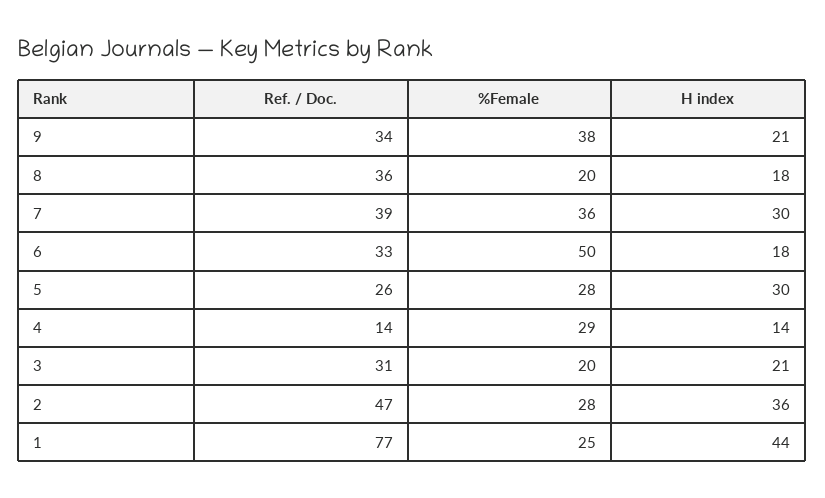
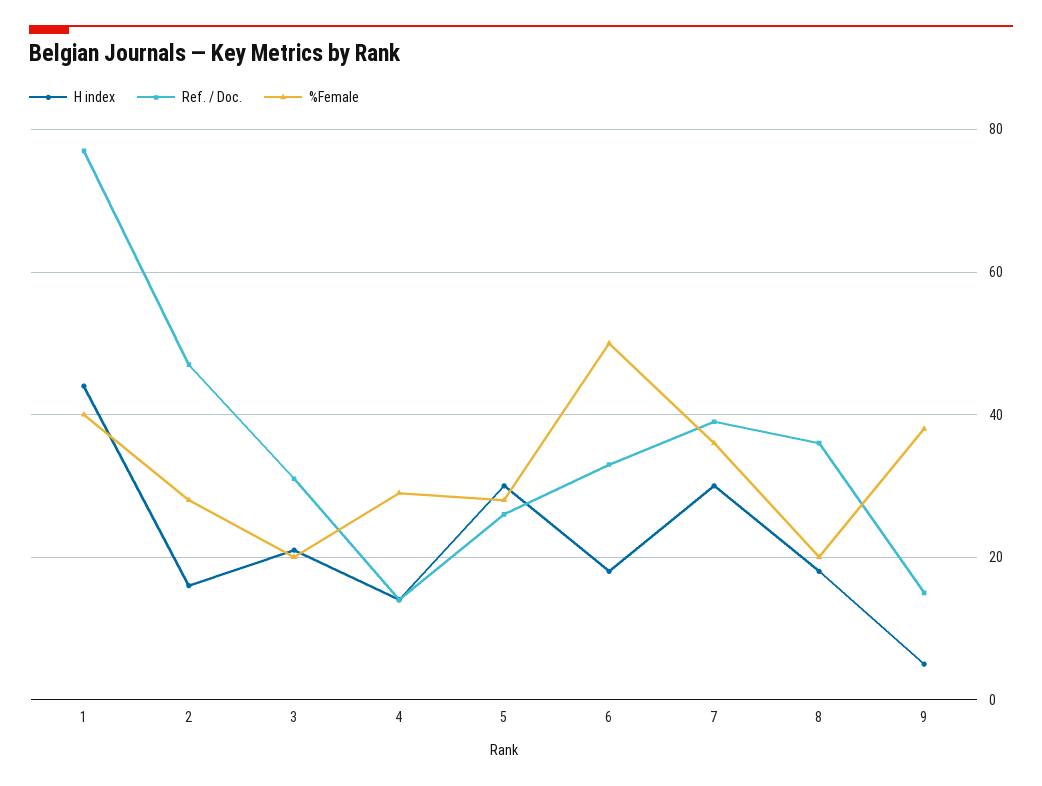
Ref. / Doc., 9: 34 -> 15
H index, 9: 21 -> 5
H index, 2: 36 -> 15
%Female, 1: 25 -> 40

